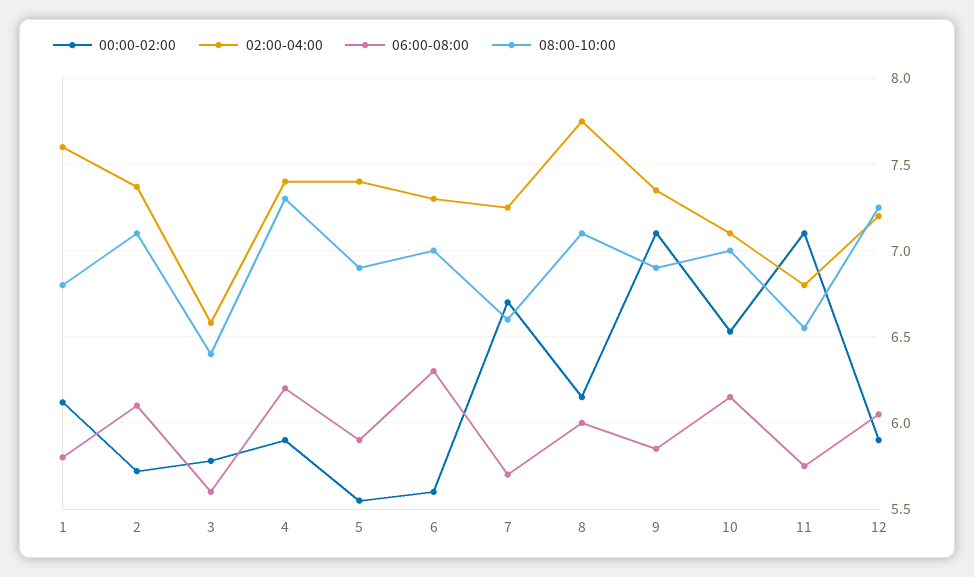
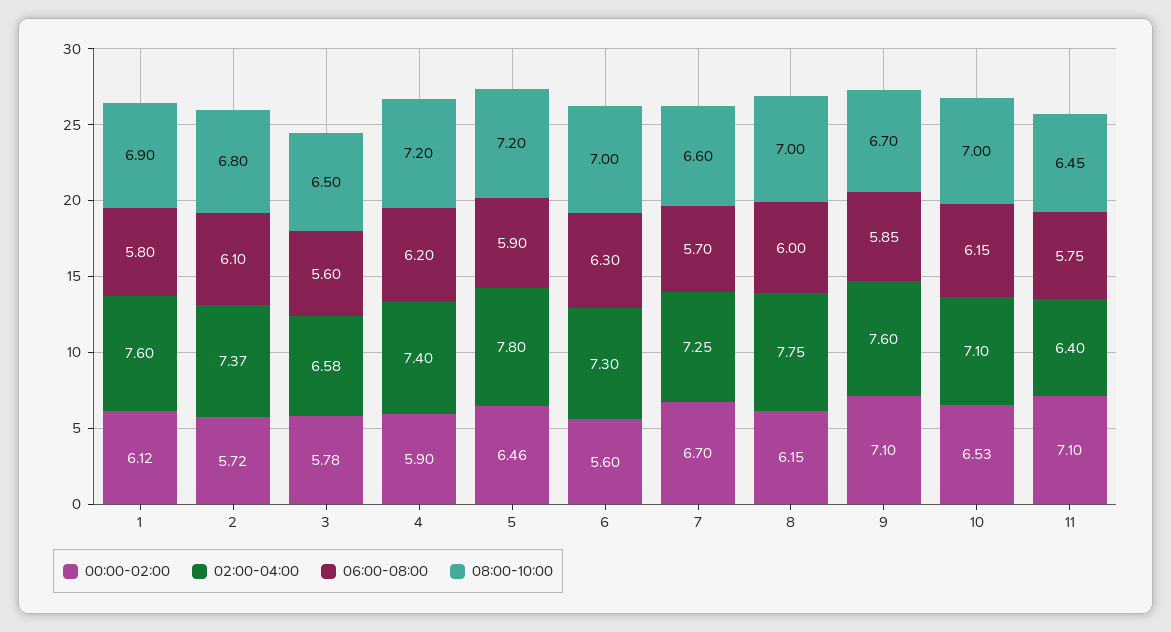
08:00-10:00, 1: 6.8 -> 6.9
08:00-10:00, 2: 7.1 -> 6.8
08:00-10:00, 3: 6.4 -> 6.5
08:00-10:00, 4: 7.3 -> 7.2
00:00-02:00, 5: 5.55 -> 6.46
02:00-04:00, 5: 7.4 -> 7.8
08:00-10:00, 5: 6.9 -> 7.2
08:00-10:00, 8: 7.1 -> 7
02:00-04:00, 9: 7.35 -> 7.6
08:00-10:00, 9: 6.9 -> 6.7
02:00-04:00, 11: 6.8 -> 6.4
08:00-10:00, 11: 6.55 -> 6.45
00:00-02:00, 12: 5.9 -> none
02:00-04:00, 12: 7.2 -> none
06:00-08:00, 12: 6.05 -> none
08:00-10:00, 12: 7.25 -> none

